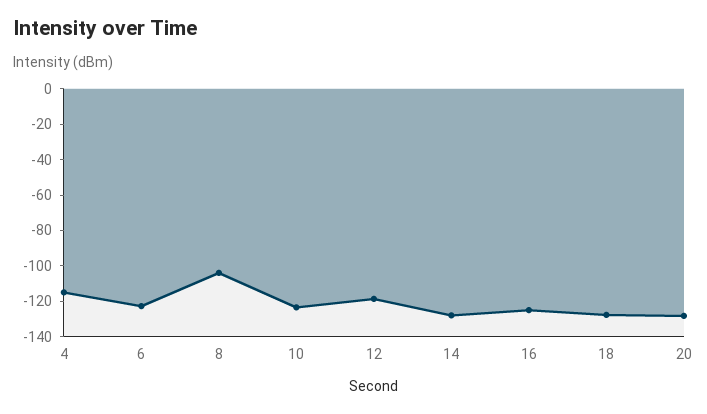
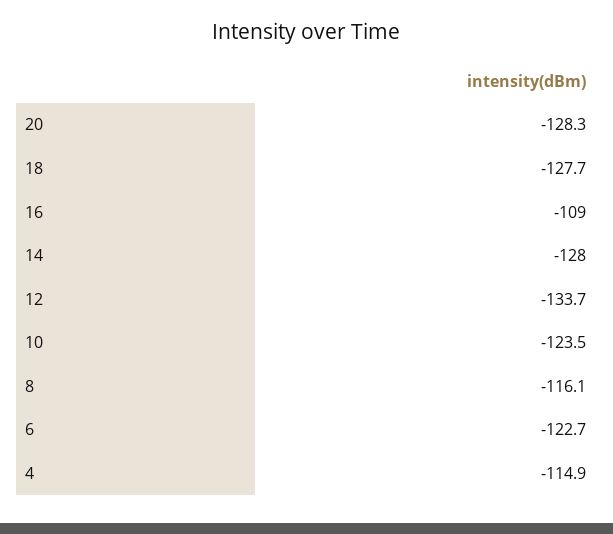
8: -105 -> -116.1
12: -120 -> -133.7
16: -125 -> -109

